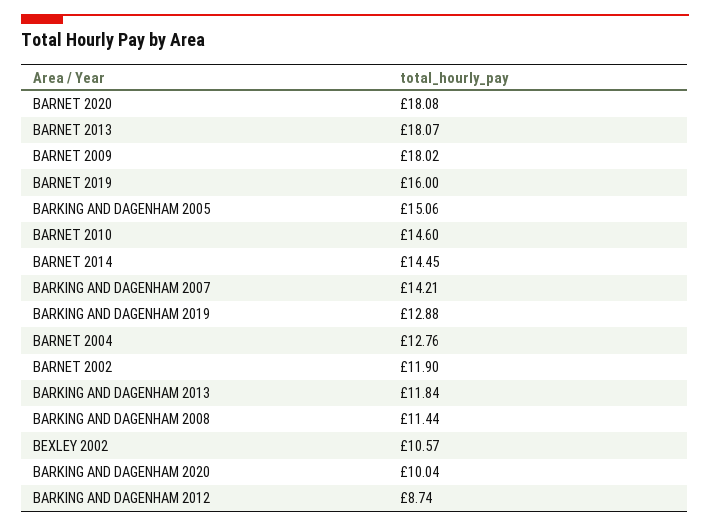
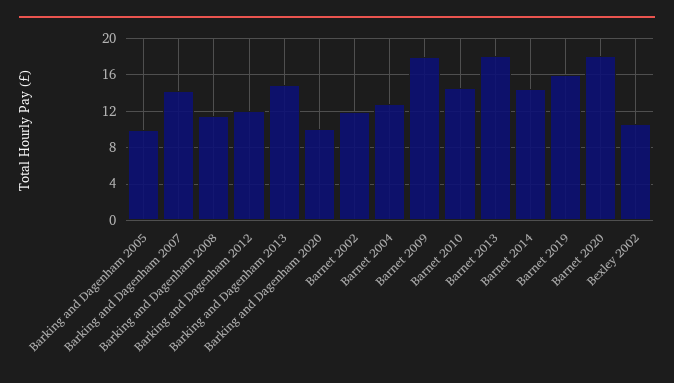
BARKING AND DAGENHAM 2005: 15.06 -> 10
BARKING AND DAGENHAM 2019: 12.88 -> none
BARKING AND DAGENHAM 2013: 11.84 -> 15
BARKING AND DAGENHAM 2012: 8.74 -> 12

